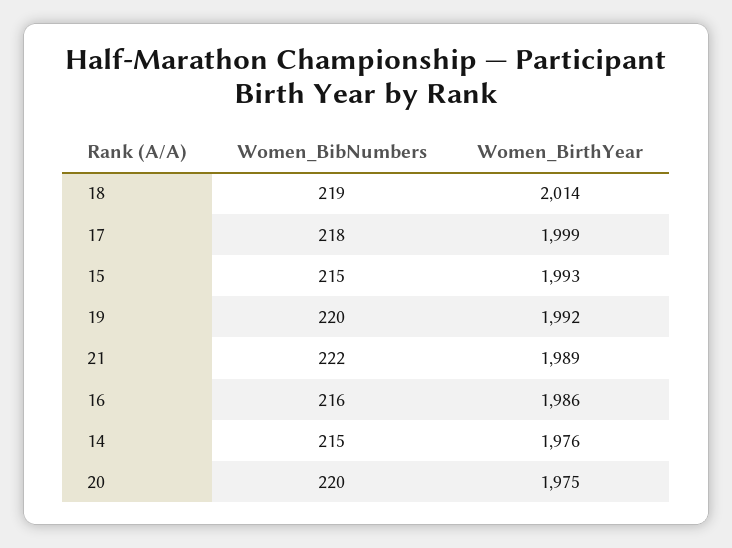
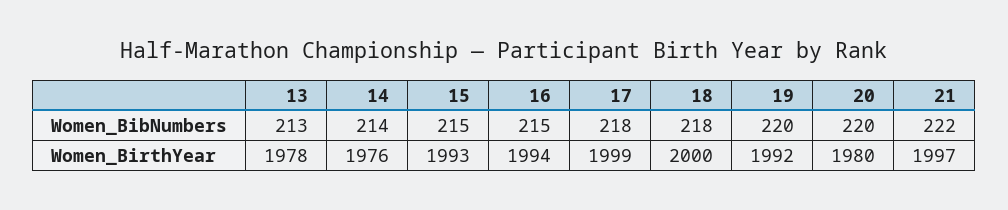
Women_BibNumbers, 18: 219 -> 218
Women_BirthYear, 18: 2014 -> 2000
Women_BirthYear, 21: 1989 -> 1997
Women_BibNumbers, 16: 216 -> 215
Women_BirthYear, 16: 1986 -> 1994
Women_BibNumbers, 14: 215 -> 214
Women_BirthYear, 20: 1975 -> 1980
Women_BibNumbers, 13: none -> 213
Women_BirthYear, 13: none -> 1978

